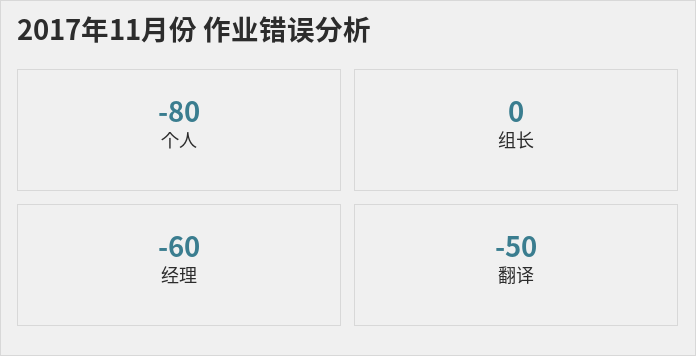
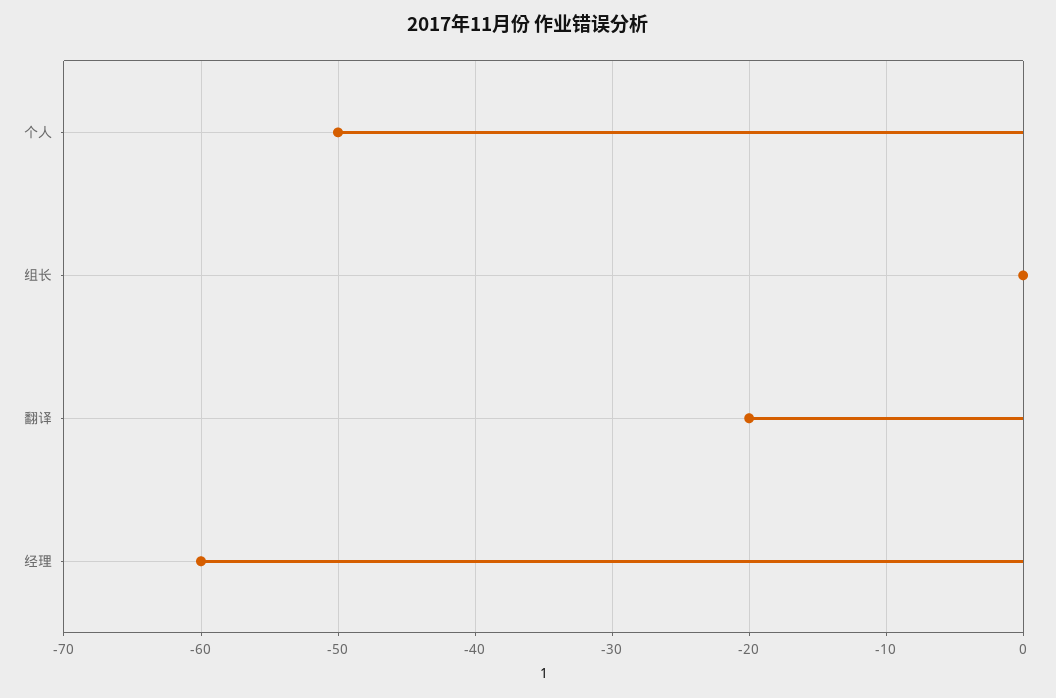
个人: -80 -> -50
翻译: -50 -> -20

